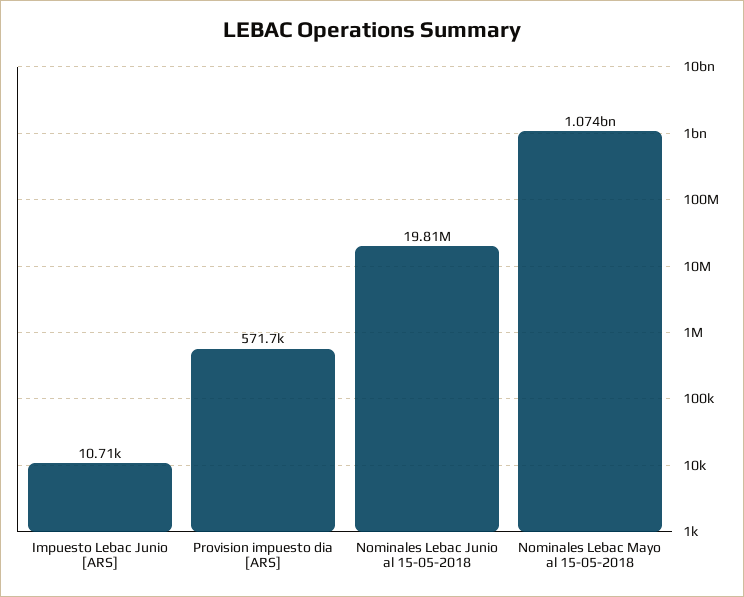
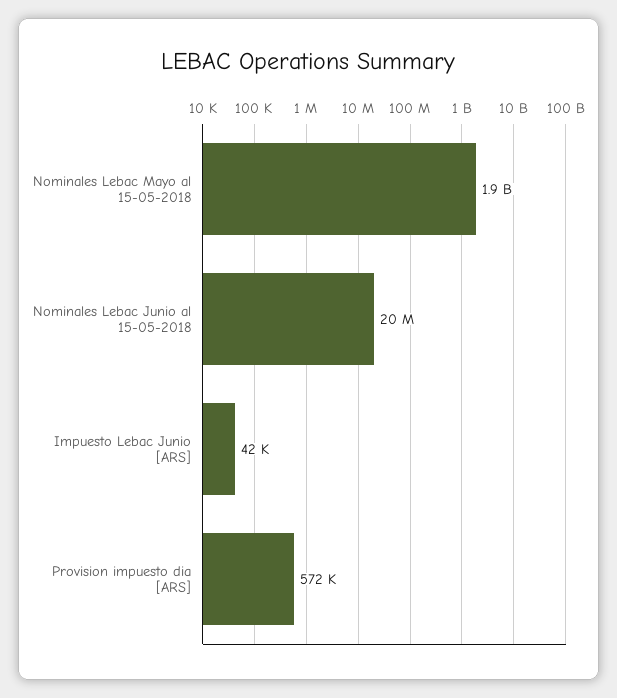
Impuesto Lebac Junio [ARS]: 10710 -> 42000
Nominales Lebac Mayo al 15-05-2018: 1074000000 -> 1900000000

